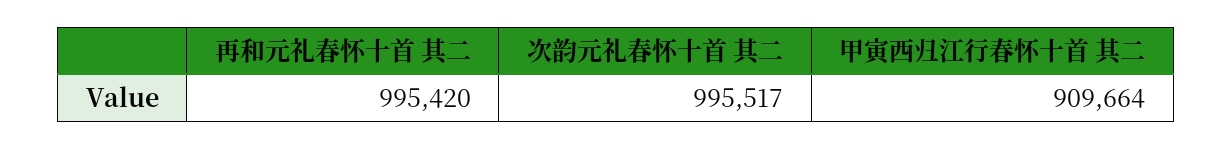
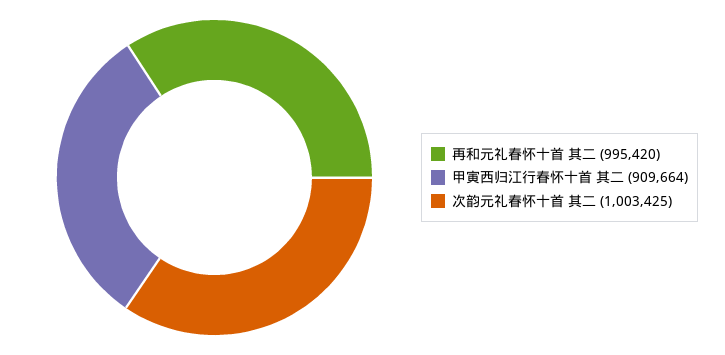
次韵元礼春怀十首 其二: 995517 -> 1003425

